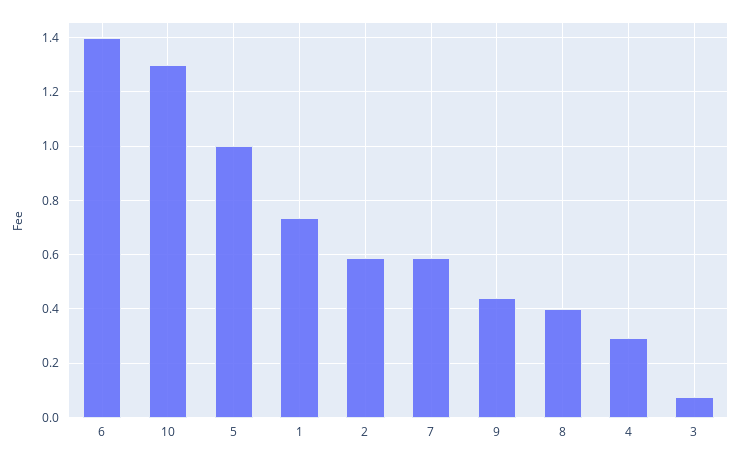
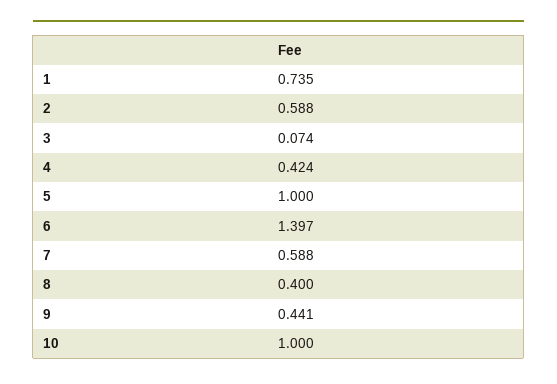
10: 1.3 -> 1
4: 0.3 -> 0.424

